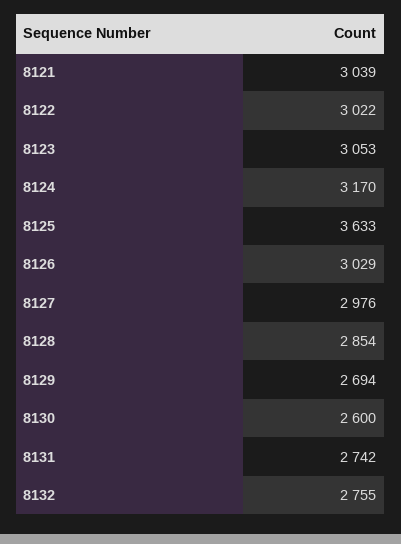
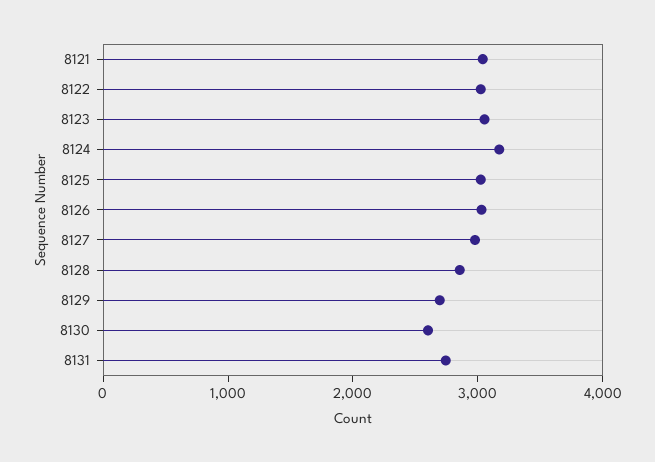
8125: 3633 -> 3000
8132: 2755 -> none

